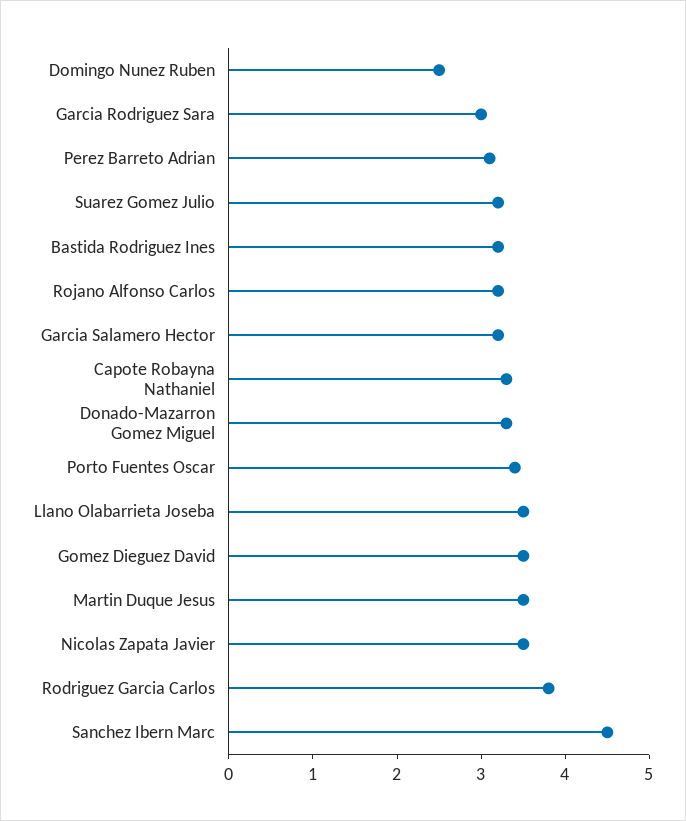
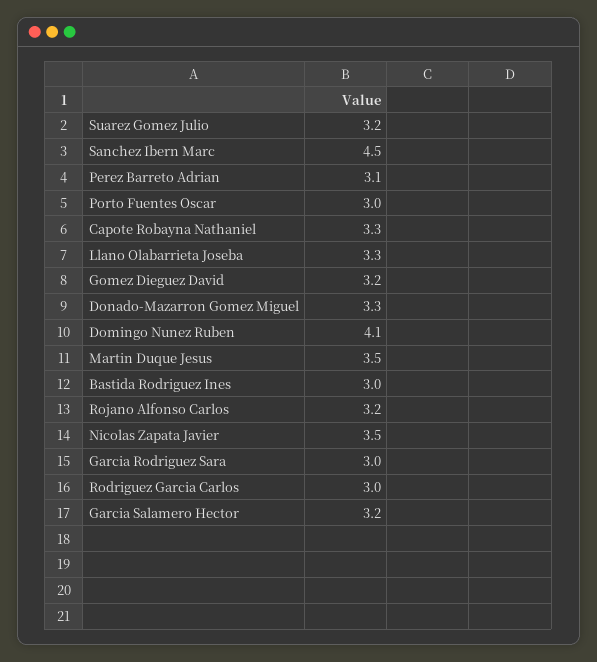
Domingo Nunez Ruben: 2.5 -> 4.1
Bastida Rodriguez Ines: 3.2 -> 3
Porto Fuentes Oscar: 3.4 -> 3
Llano Olabarrieta Joseba: 3.5 -> 3.3
Gomez Dieguez David: 3.5 -> 3.2
Rodriguez Garcia Carlos: 3.8 -> 3

